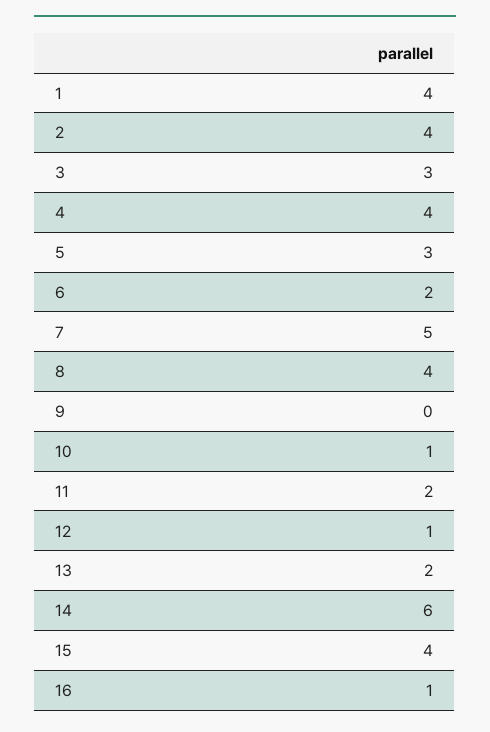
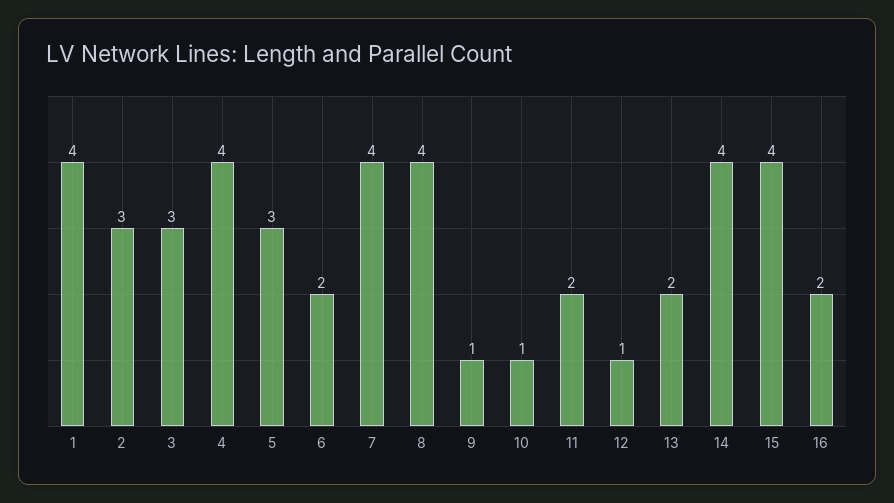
2: 4 -> 3
7: 5 -> 4
9: 0 -> 1
14: 6 -> 4
16: 1 -> 2

